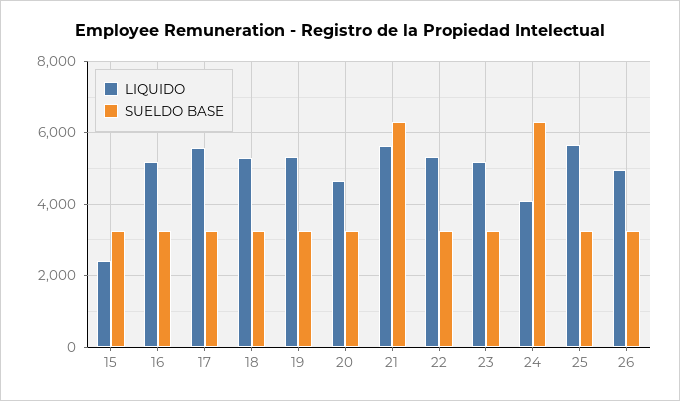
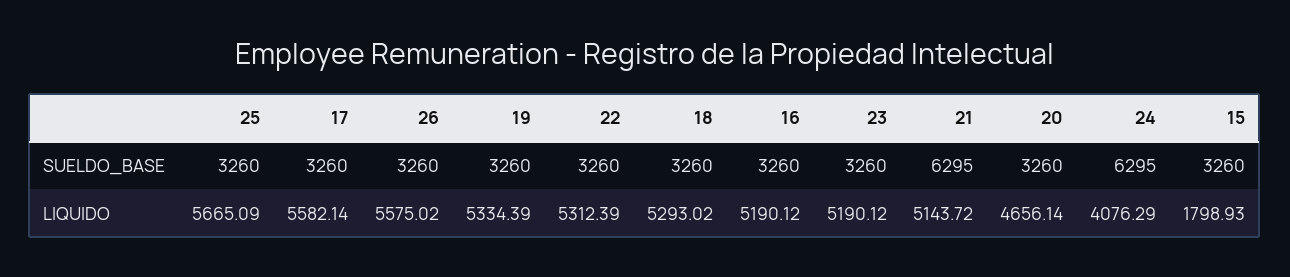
LIQUIDO, 15: 2400 -> 1798.93
LIQUIDO, 21: 5600 -> 5143.72
LIQUIDO, 26: 5000 -> 5575.02

